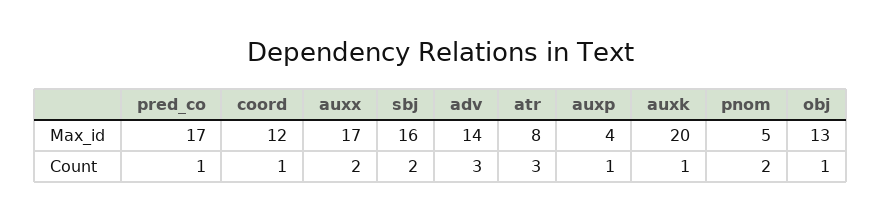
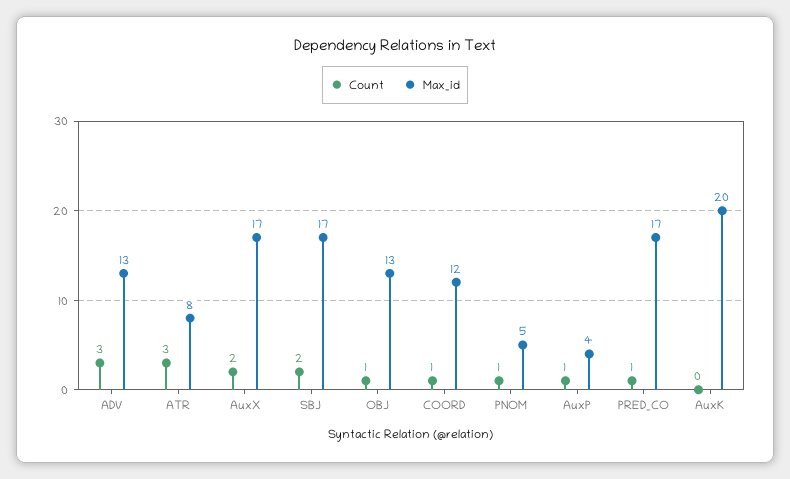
Max_id, sbj: 16 -> 17
Max_id, adv: 14 -> 13
Count, auxk: 1 -> 0
Count, pnom: 2 -> 1

